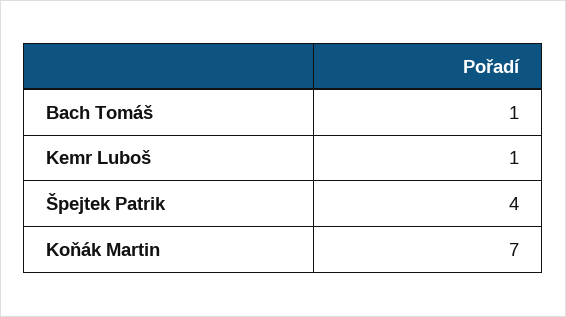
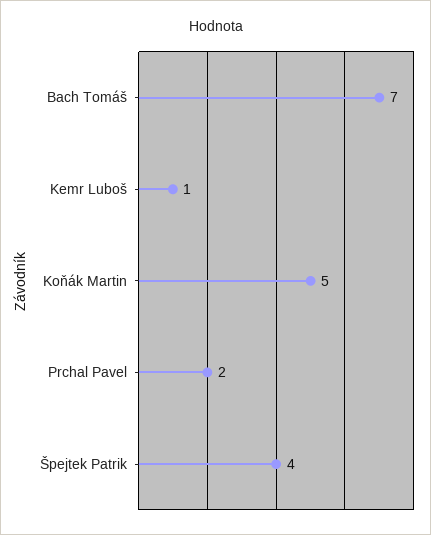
Bach Tomáš: 1 -> 7
Koňák Martin: 7 -> 5
Prchal Pavel: none -> 2

